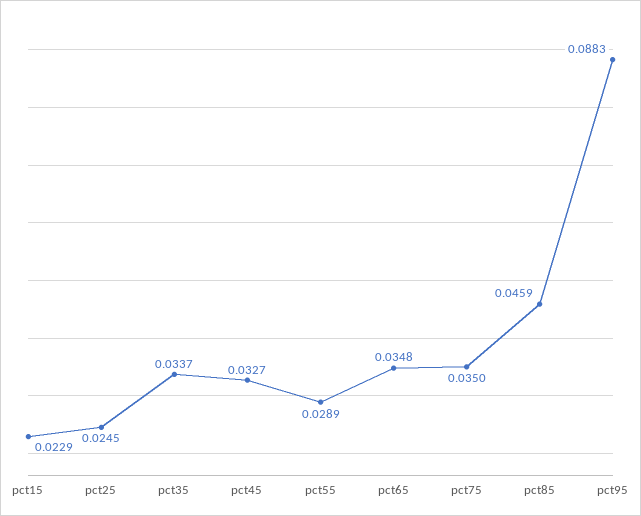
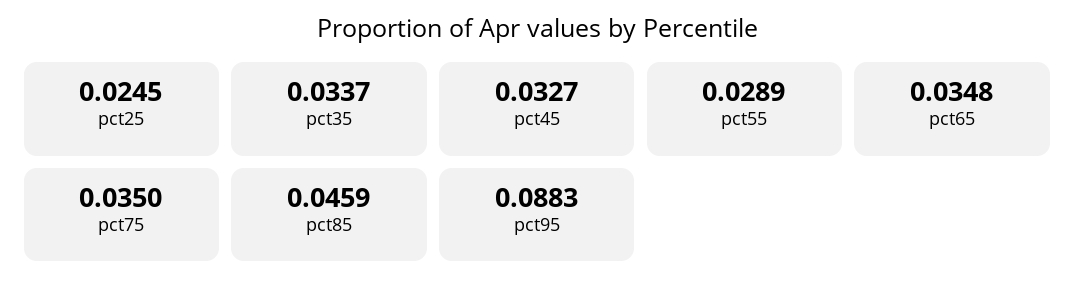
pct15: 0.0229 -> none

